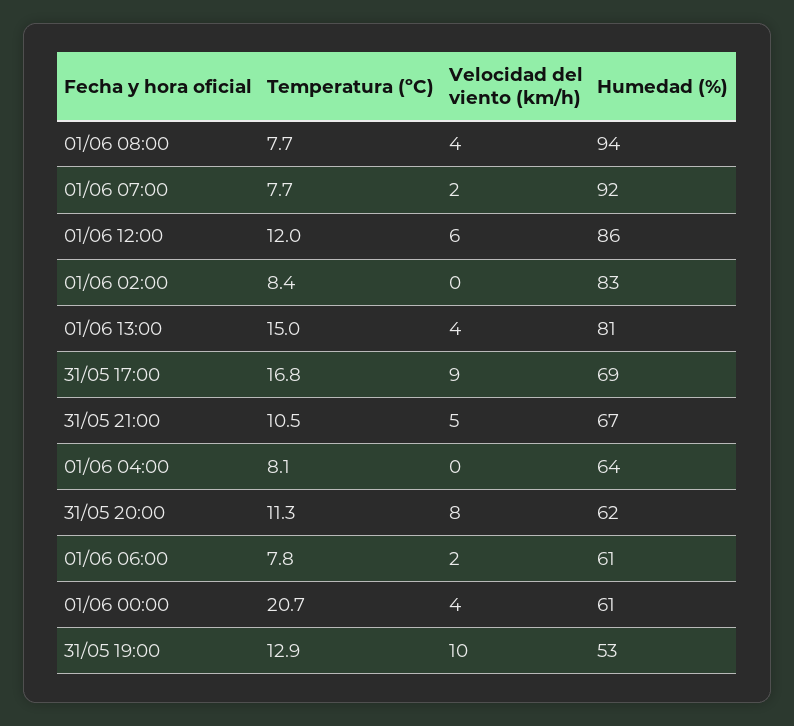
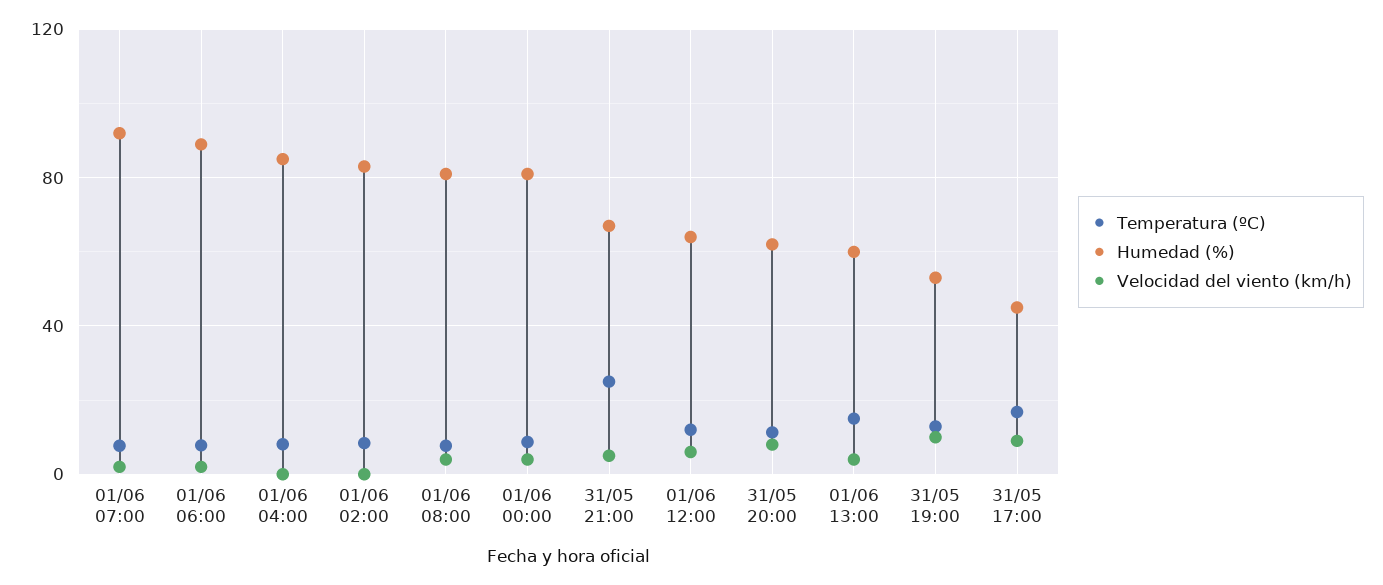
Humedad (%), 01/06 08:00: 94 -> 80
Humedad (%), 01/06 12:00: 86 -> 65
Humedad (%), 01/06 13:00: 81 -> 60
Humedad (%), 31/05 17:00: 69 -> 45
Temperatura (ºC), 31/05 21:00: 10.5 -> 25
Humedad (%), 01/06 04:00: 64 -> 85
Humedad (%), 01/06 06:00: 61 -> 90
Temperatura (ºC), 01/06 00:00: 20.7 -> 10
Humedad (%), 01/06 00:00: 61 -> 80

